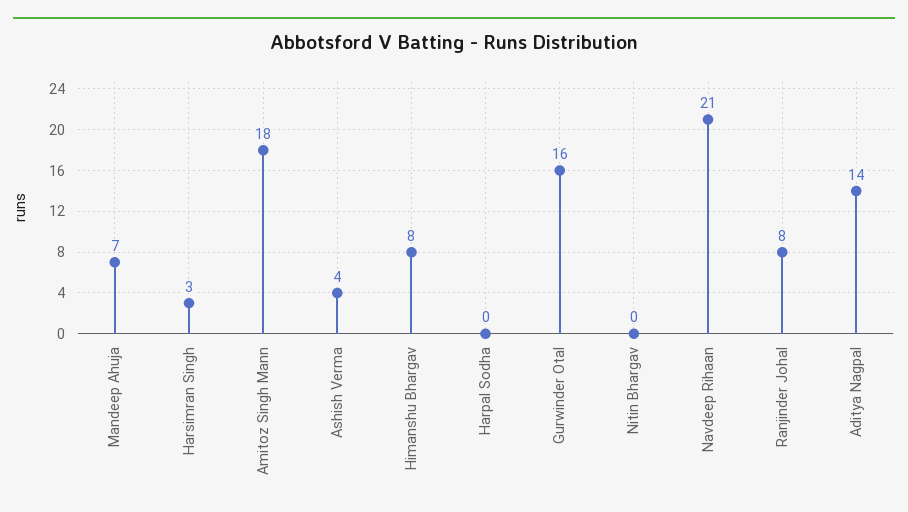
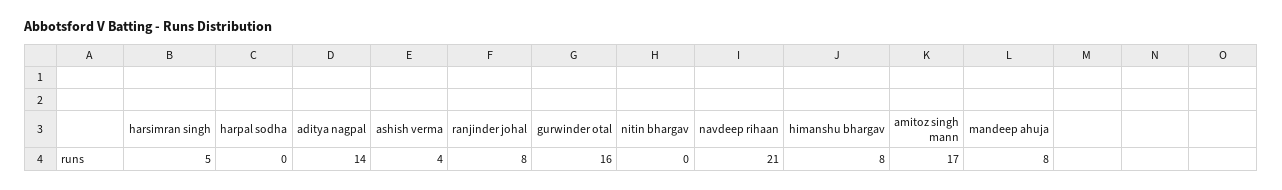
Mandeep Ahuja: 7 -> 8
Harsimran Singh: 3 -> 5
Amitoz Singh Mann: 18 -> 17

